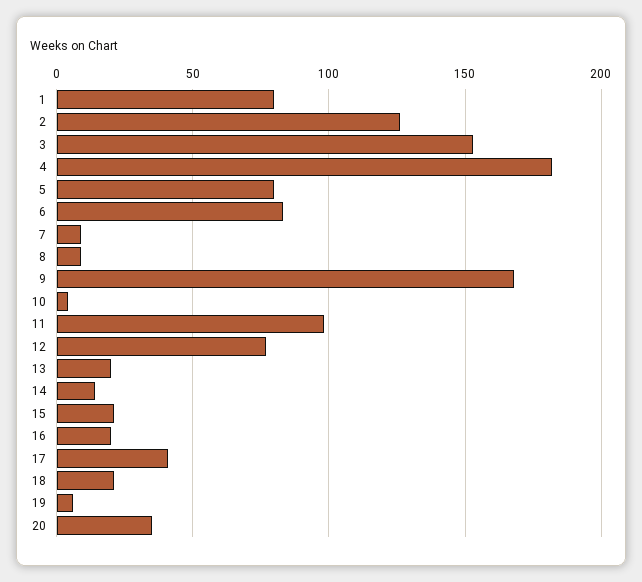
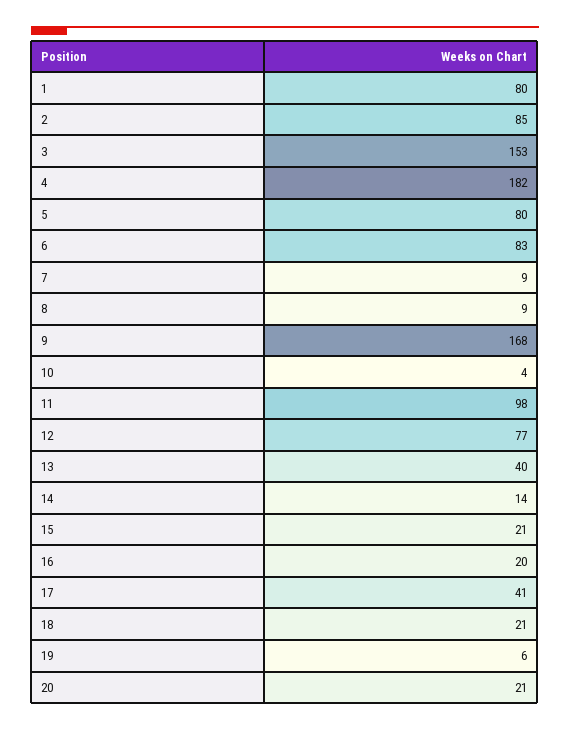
2: 125 -> 85
13: 20 -> 40
20: 35 -> 21

